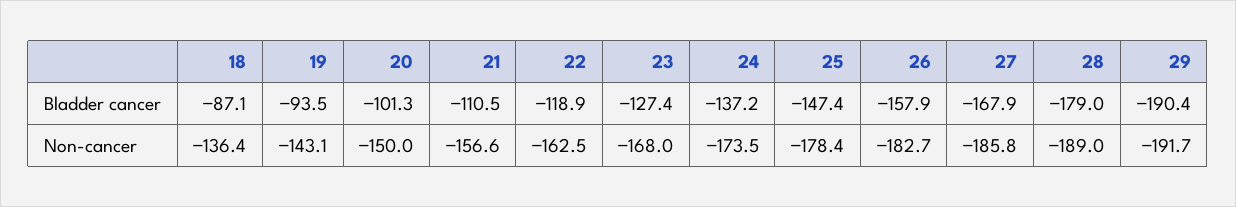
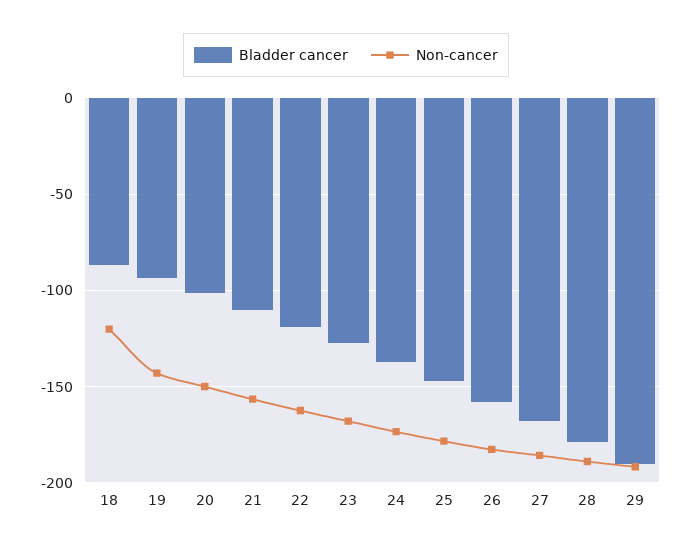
Non-cancer, 18: -136.4 -> -120

